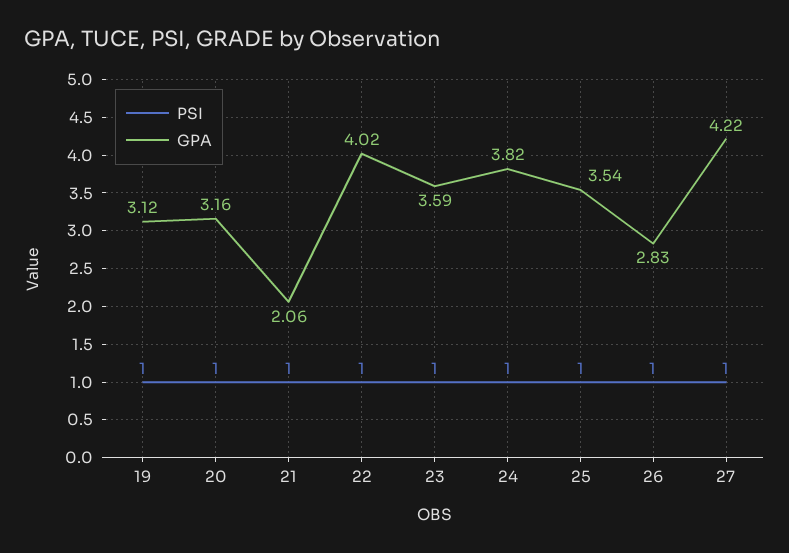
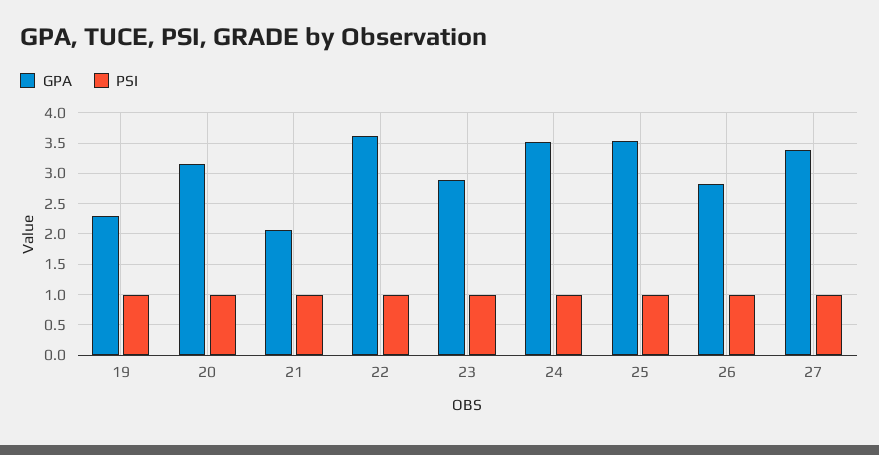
GPA, 19: 3.12 -> 2.3
GPA, 22: 4.02 -> 3.6
GPA, 23: 3.59 -> 2.9
GPA, 24: 3.82 -> 3.5
GPA, 27: 4.22 -> 3.4

